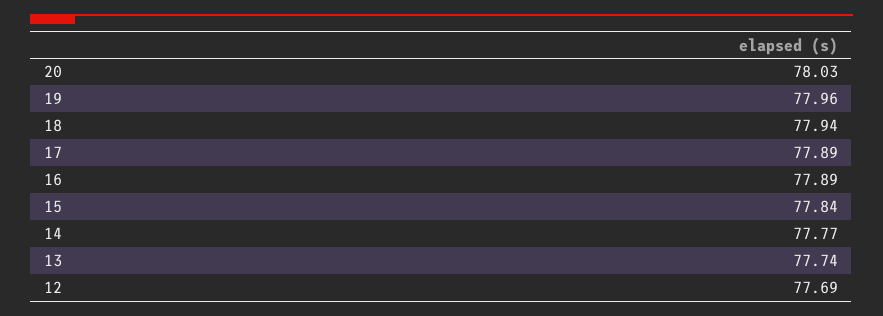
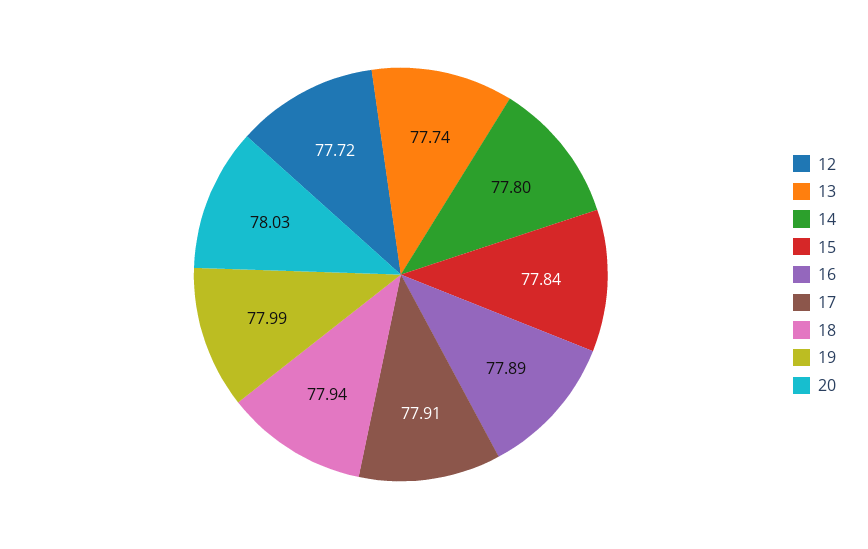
19: 77.96 -> 77.99
17: 77.89 -> 77.91
14: 77.77 -> 77.8
12: 77.69 -> 77.72

